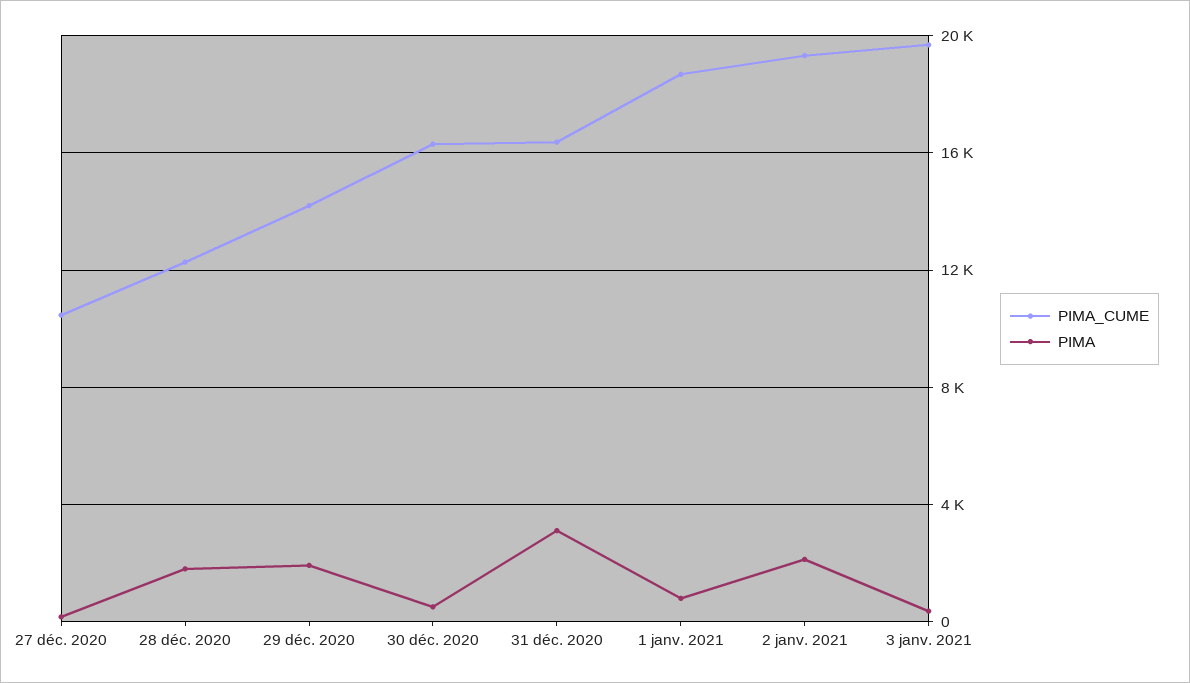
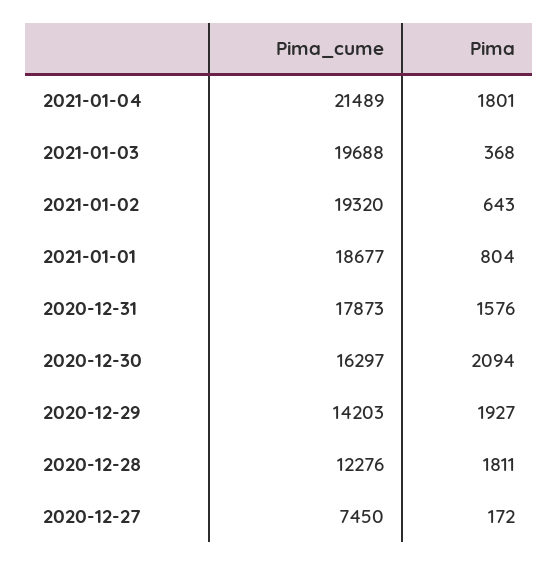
PIMA_CUME, 27 déc. 2020: 10500 -> 7450
PIMA, 30 déc. 2020: 500 -> 2094
PIMA_CUME, 31 déc. 2020: 16500 -> 17873
PIMA, 31 déc. 2020: 3000 -> 1576
PIMA, 2 janv. 2021: 2000 -> 643
PIMA_CUME, 2021-01-04: none -> 21489
PIMA, 2021-01-04: none -> 1801

